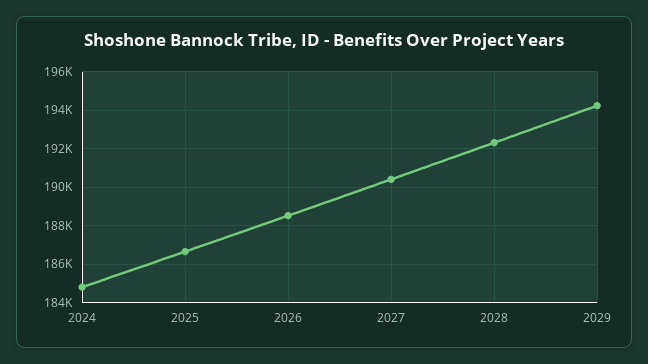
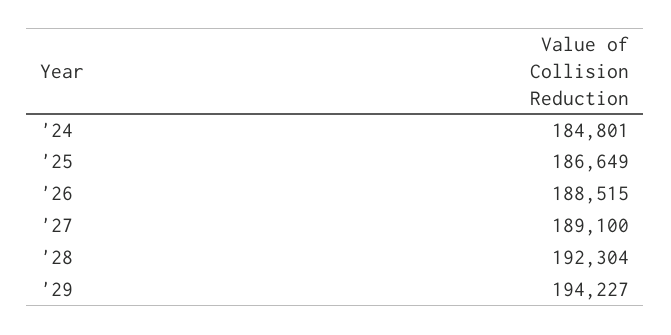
2027: 190500 -> 189100

